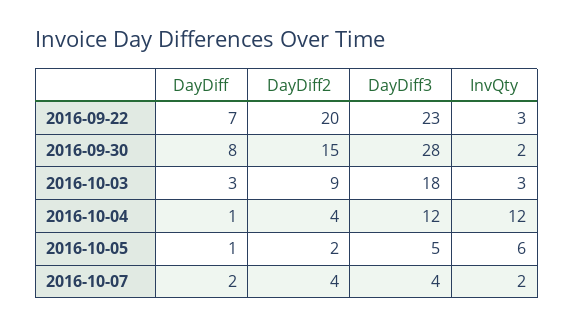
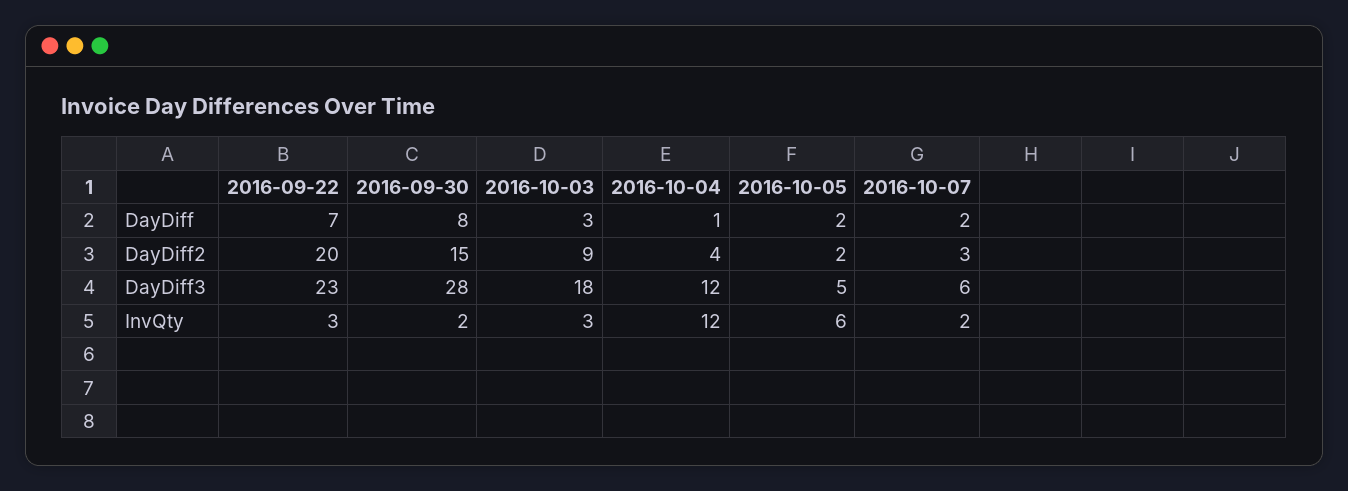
DayDiff, 2016-10-05: 1 -> 2
DayDiff2, 2016-10-07: 4 -> 3
DayDiff3, 2016-10-07: 4 -> 6

